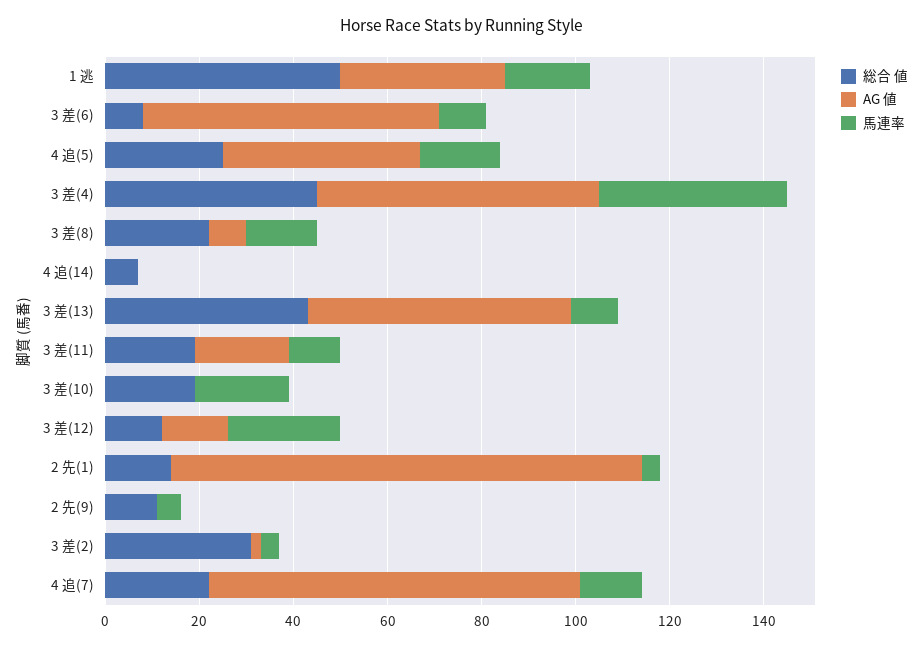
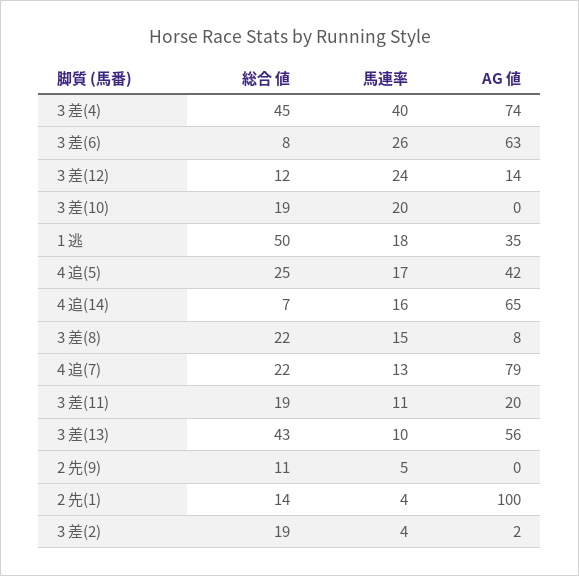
馬連率, 3 差(6): 10 -> 26
AG 値, 3 差(4): 60 -> 74
AG 値, 4 追(14): 0 -> 65
馬連率, 4 追(14): 0 -> 16
総合 値, 3 差(2): 30 -> 19

